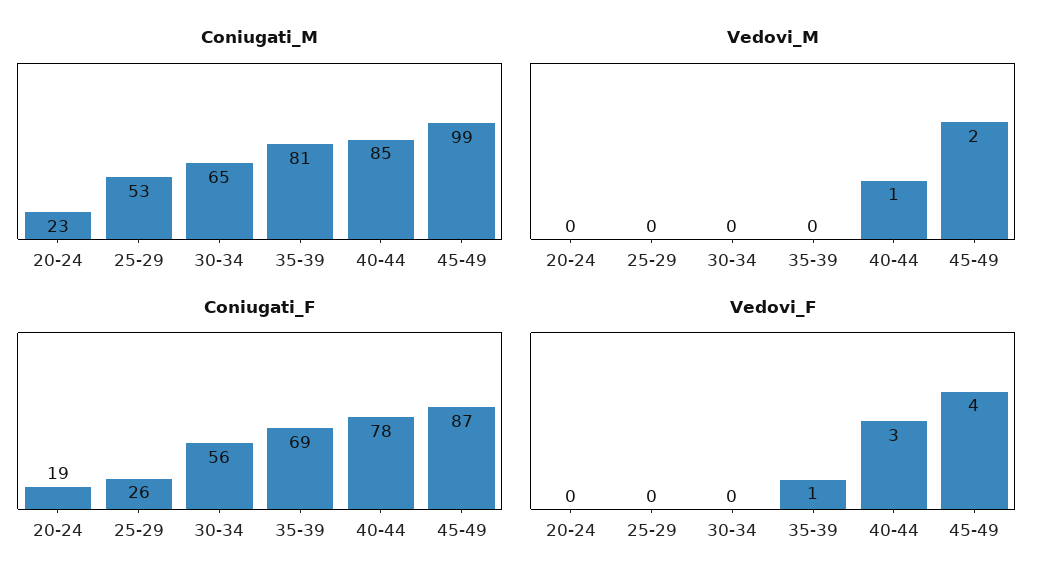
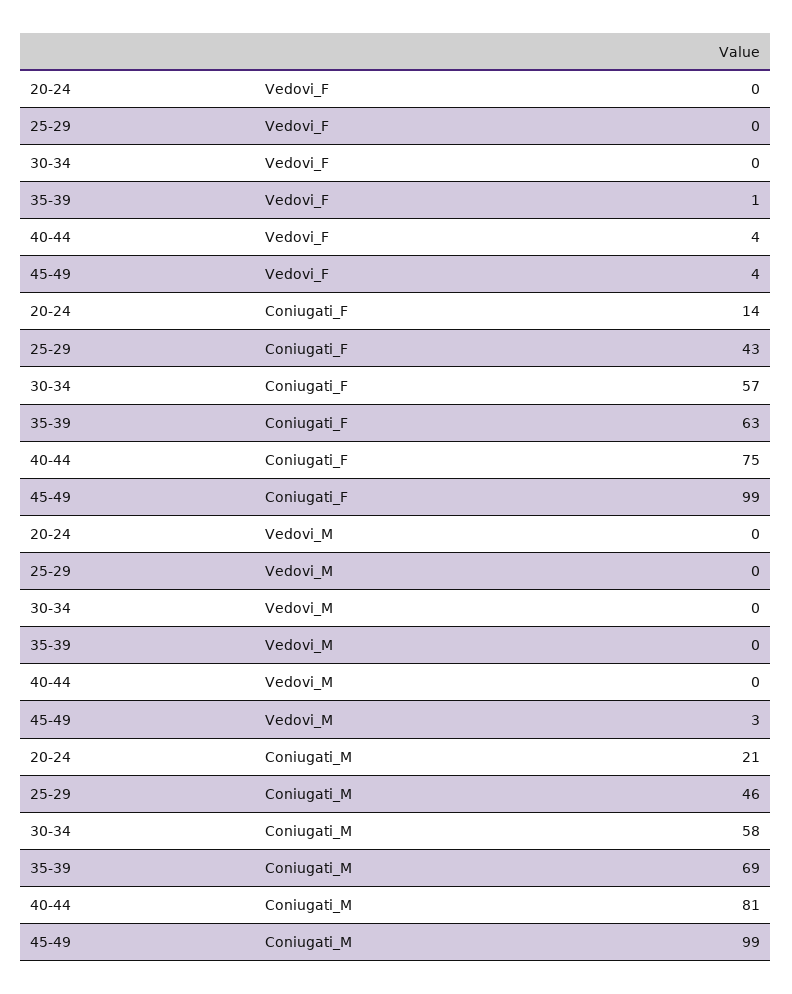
Coniugati_M, 20-24: 23 -> 21
Coniugati_M, 25-29: 53 -> 46
Coniugati_M, 30-34: 65 -> 58
Coniugati_M, 35-39: 81 -> 69
Coniugati_M, 40-44: 85 -> 81
Vedovi_M, 40-44: 1 -> 0
Vedovi_M, 45-49: 2 -> 3
Coniugati_F, 20-24: 19 -> 14
Coniugati_F, 25-29: 26 -> 43
Coniugati_F, 30-34: 56 -> 57
Coniugati_F, 35-39: 69 -> 63
Coniugati_F, 40-44: 78 -> 75
Coniugati_F, 45-49: 87 -> 99
Vedovi_F, 40-44: 3 -> 4

